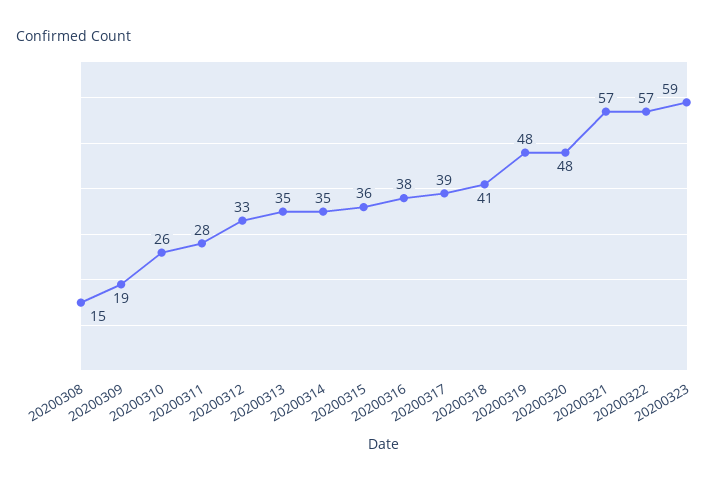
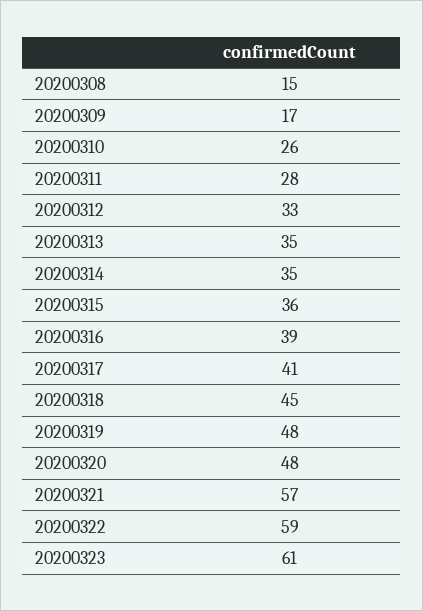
20200309: 19 -> 17
20200316: 38 -> 39
20200317: 39 -> 41
20200318: 41 -> 45
20200322: 57 -> 59
20200323: 59 -> 61

